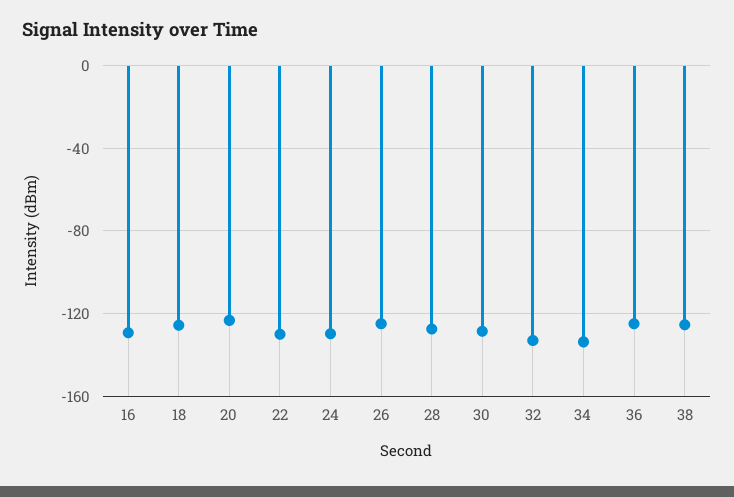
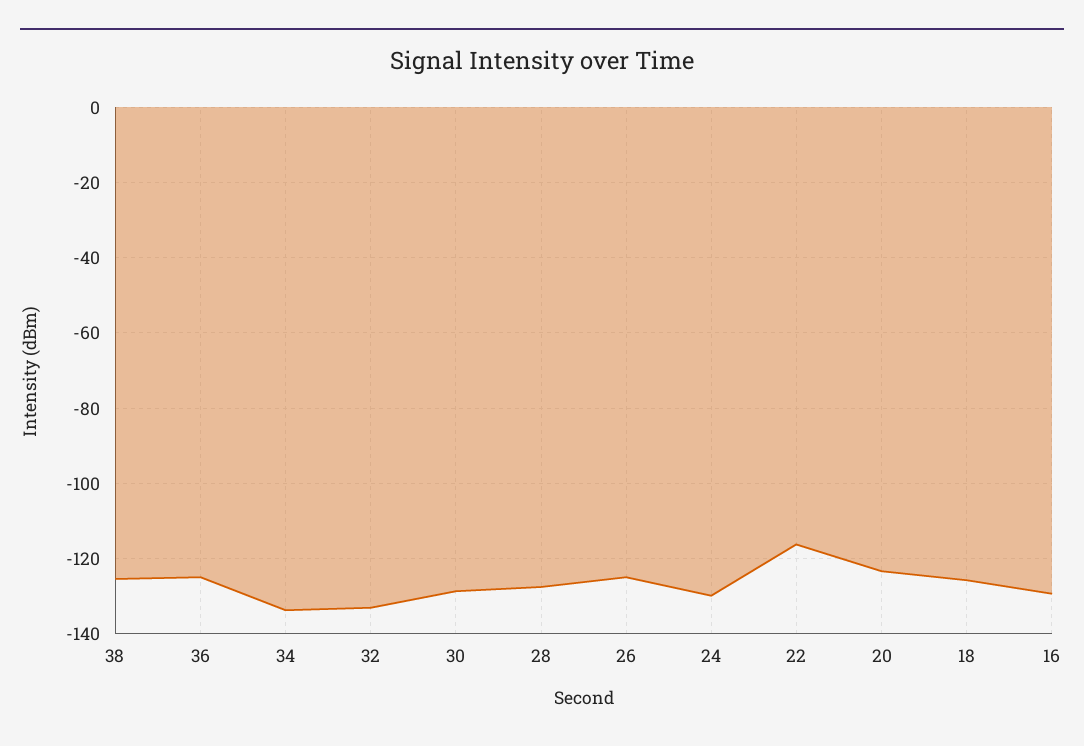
22: -130 -> -116

